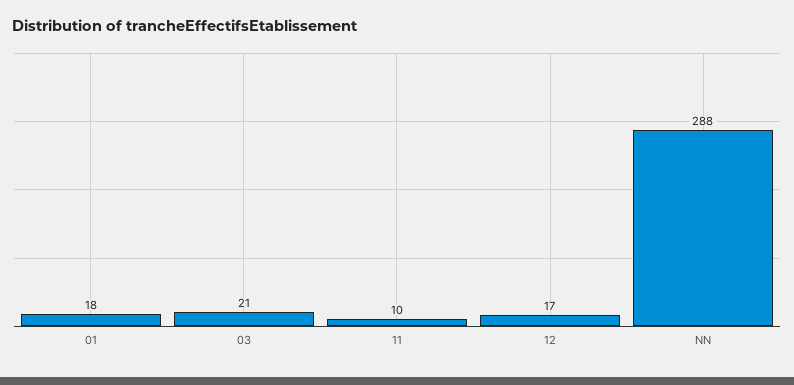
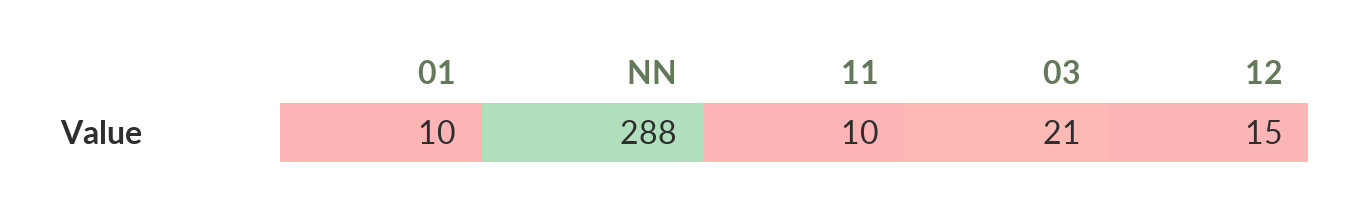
01: 18 -> 10
12: 17 -> 15

